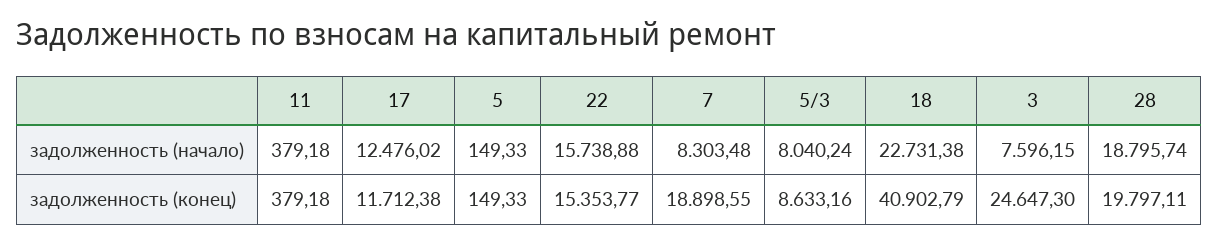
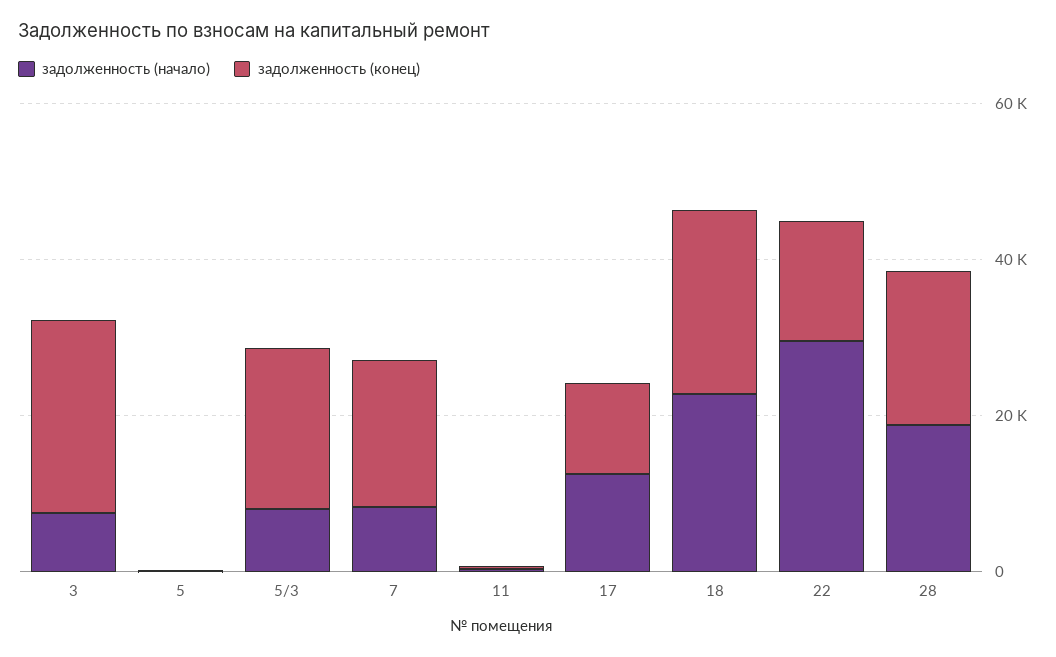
задолженность (начало), 22: 15738.88 -> 30000
задолженность (конец), 5/3: 8633.16 -> 20000
задолженность (конец), 18: 40902.79 -> 25000

